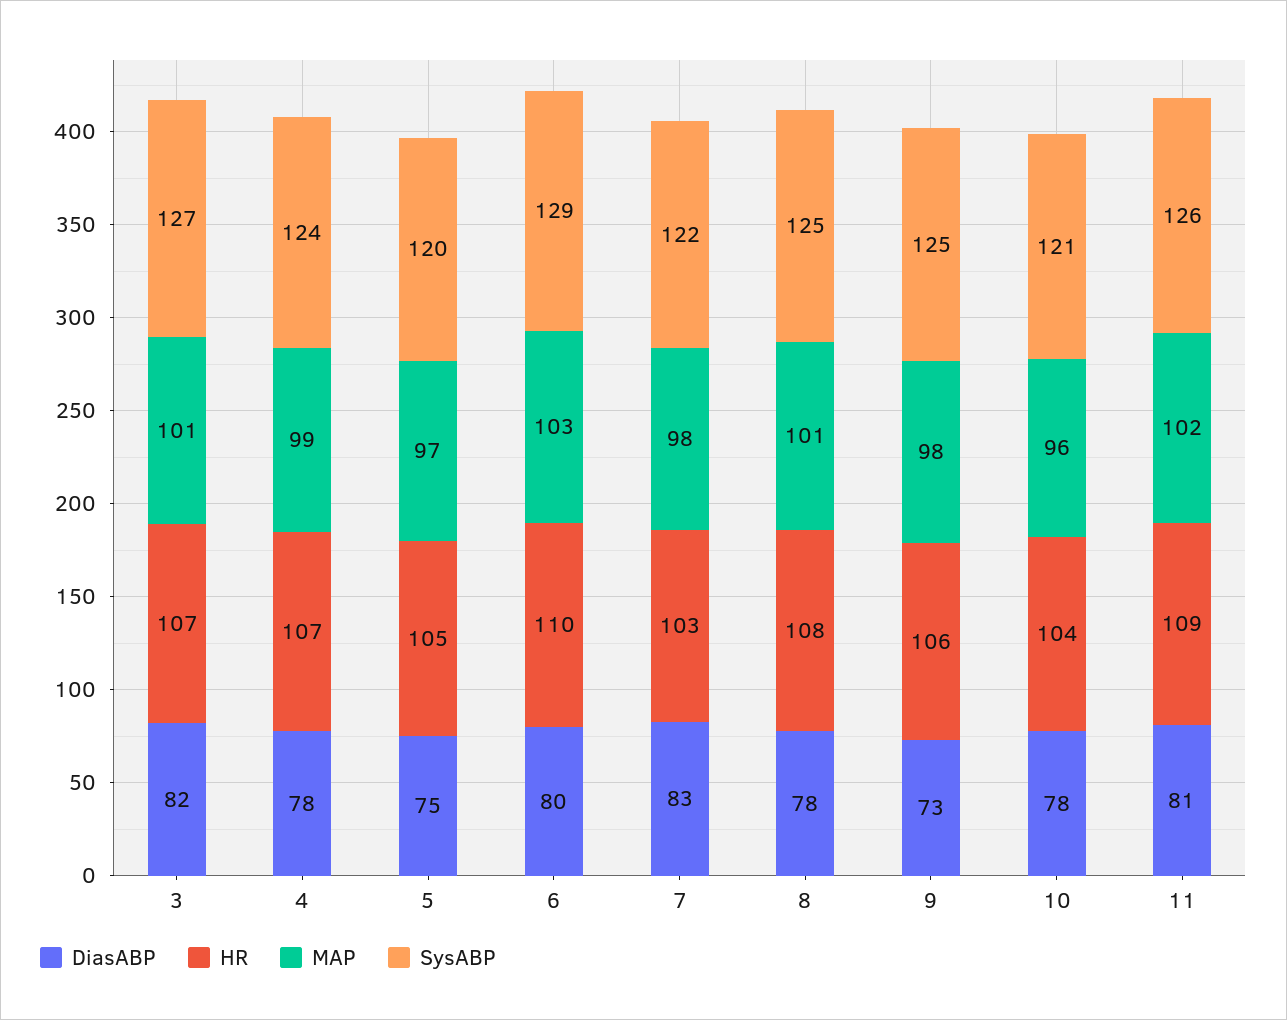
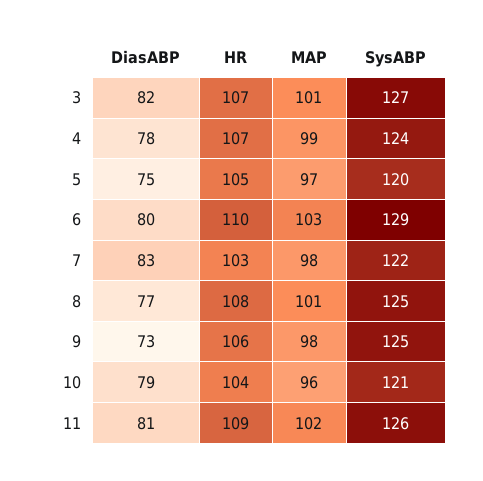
DiasABP, 8: 78 -> 77
DiasABP, 10: 78 -> 79

